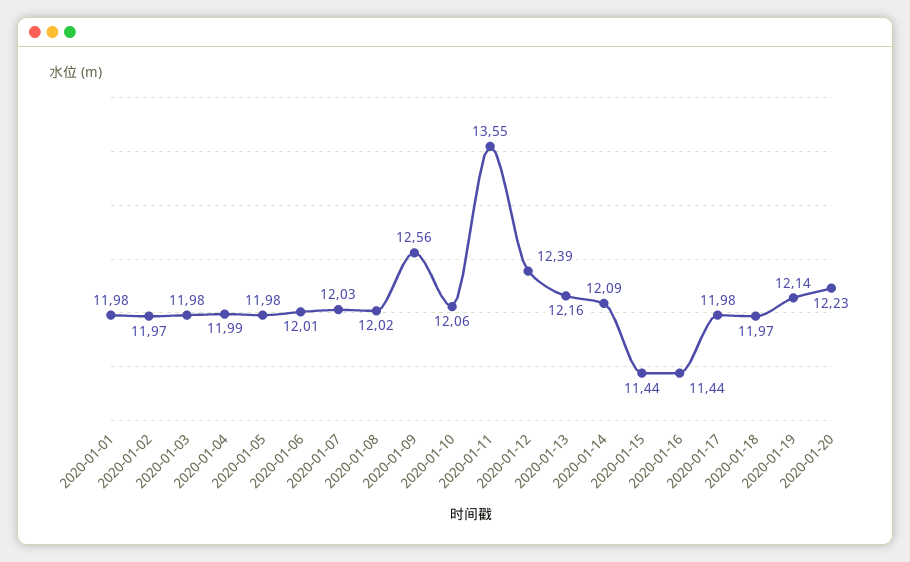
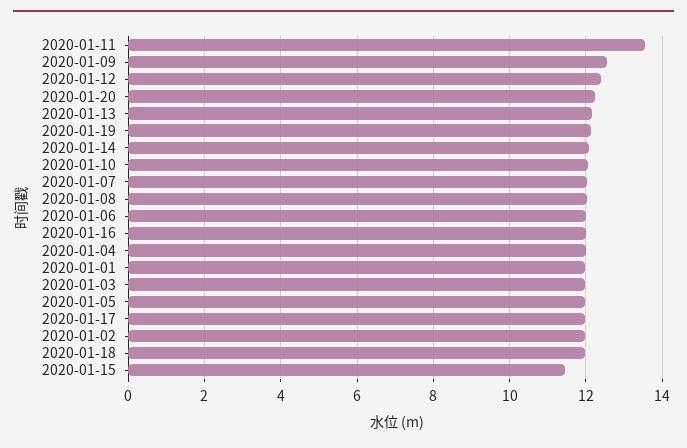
2020-01-16: 11.44 -> 12

